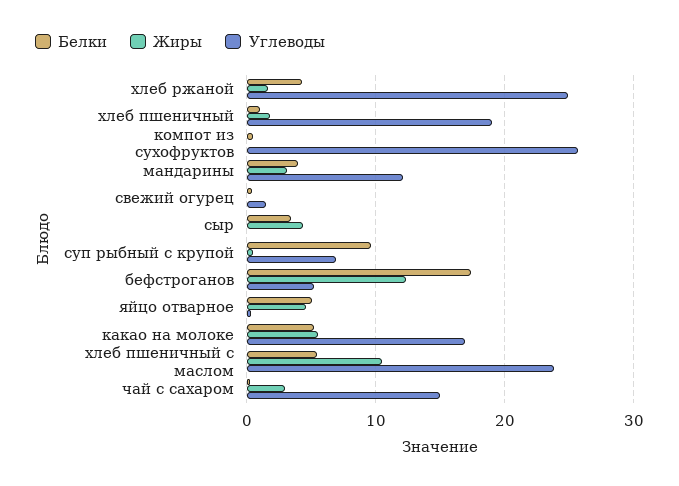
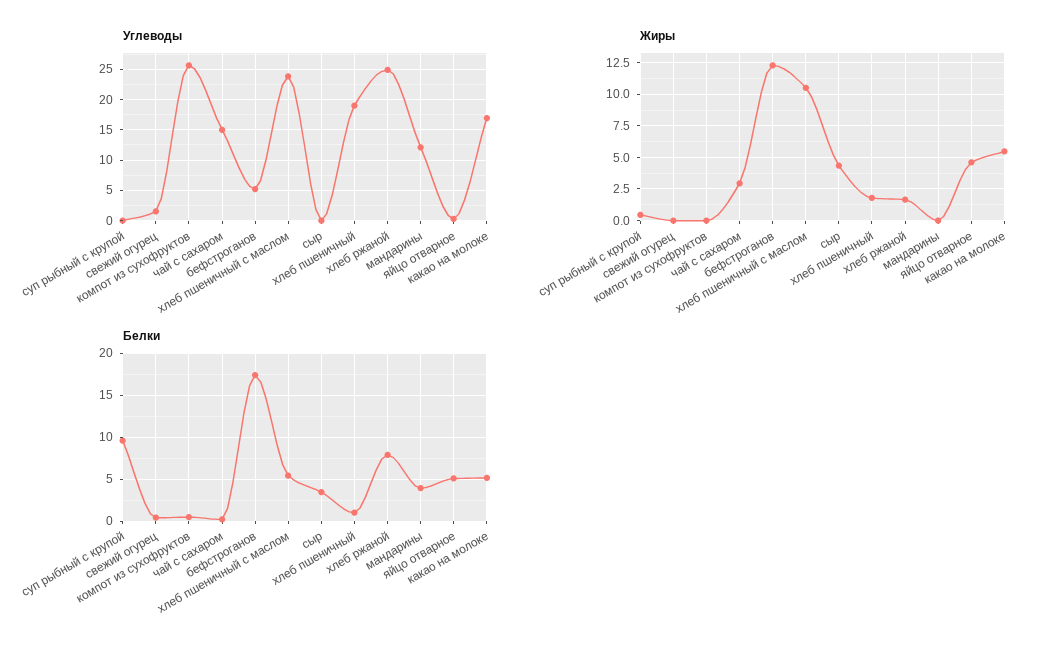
Белки, хлеб ржаной: 4 -> 8
Жиры, мандарины: 3 -> 0
Углеводы, суп рыбный с крупой: 7 -> 0

